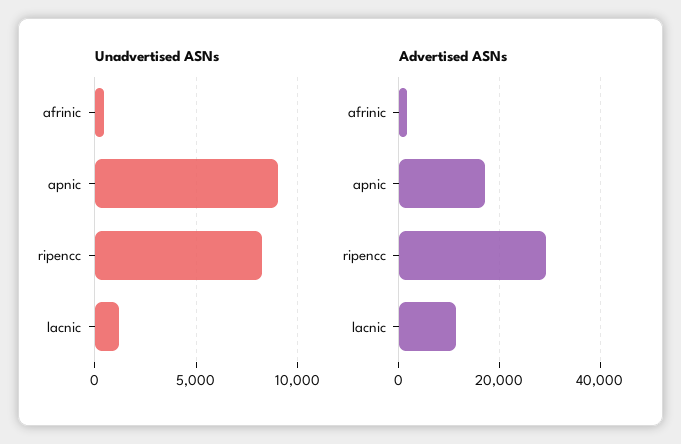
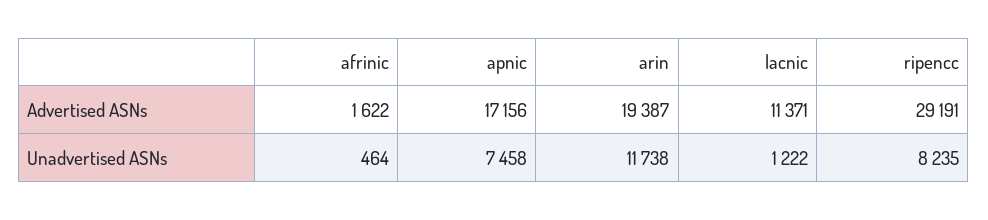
Unadvertised ASNs, apnic: 9000 -> 7458
Advertised ASNs, arin: none -> 19387
Unadvertised ASNs, arin: none -> 11738

